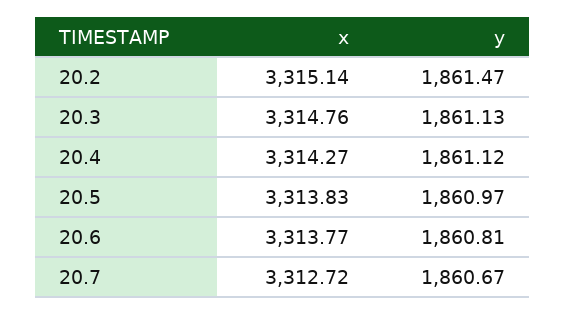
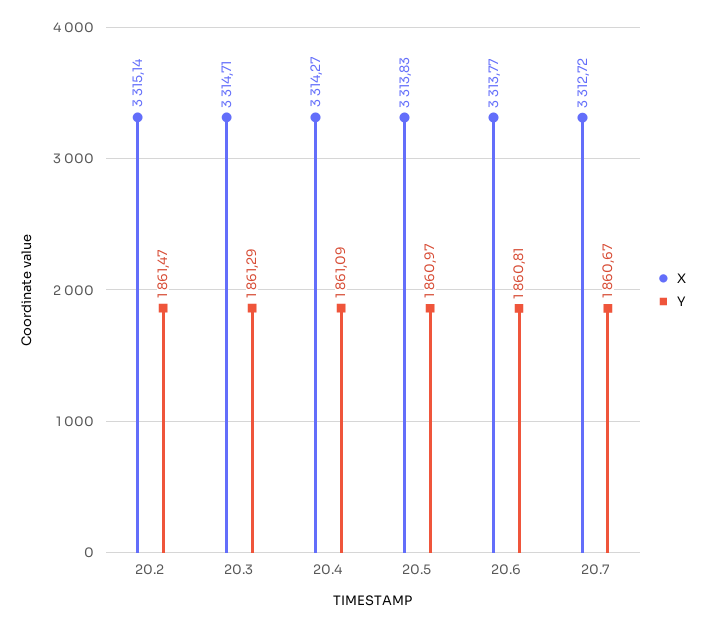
x, 20.3: 3314.76 -> 3314.71
y, 20.3: 1861.13 -> 1861.29
y, 20.4: 1861.12 -> 1861.09

